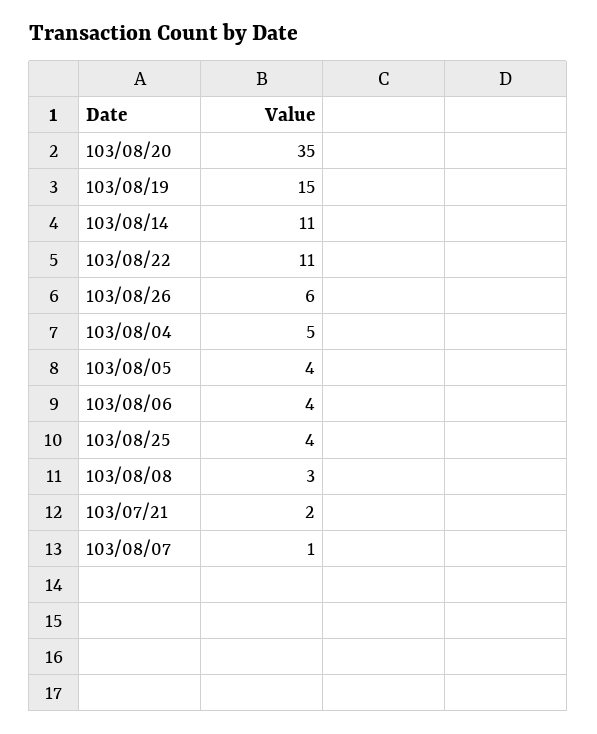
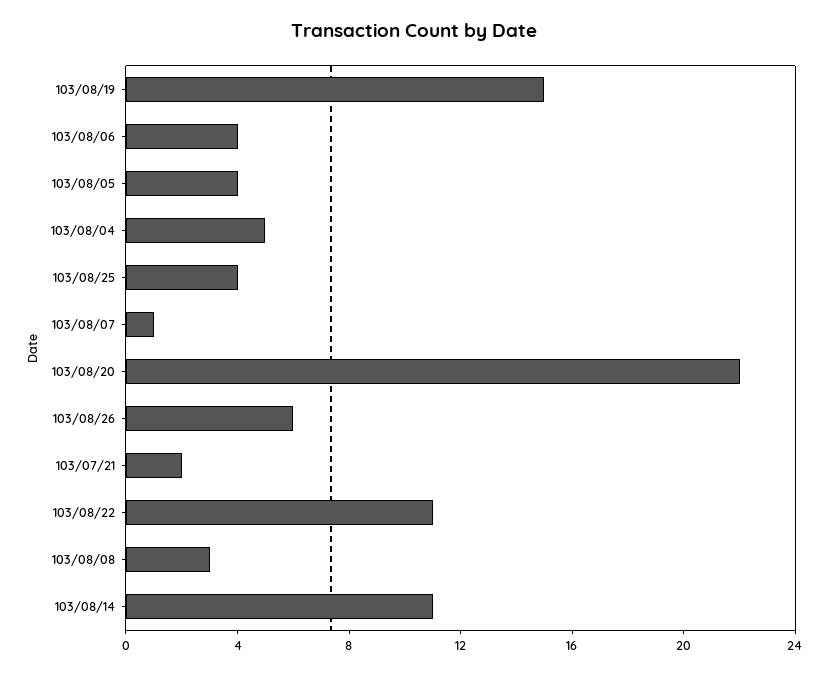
103/08/20: 35 -> 22

